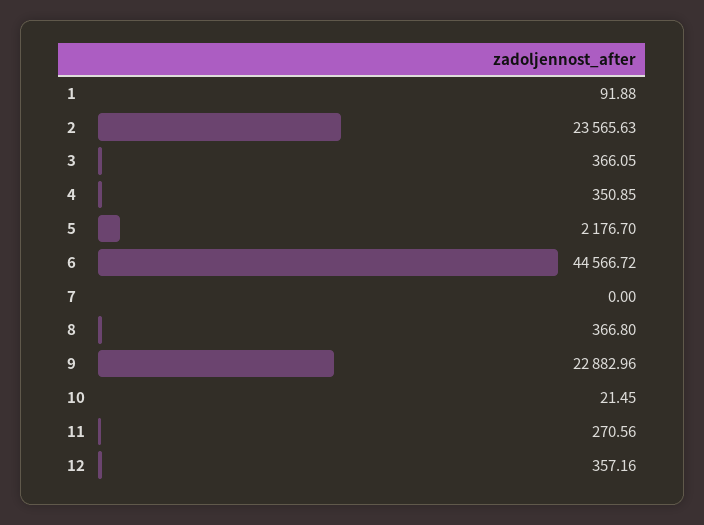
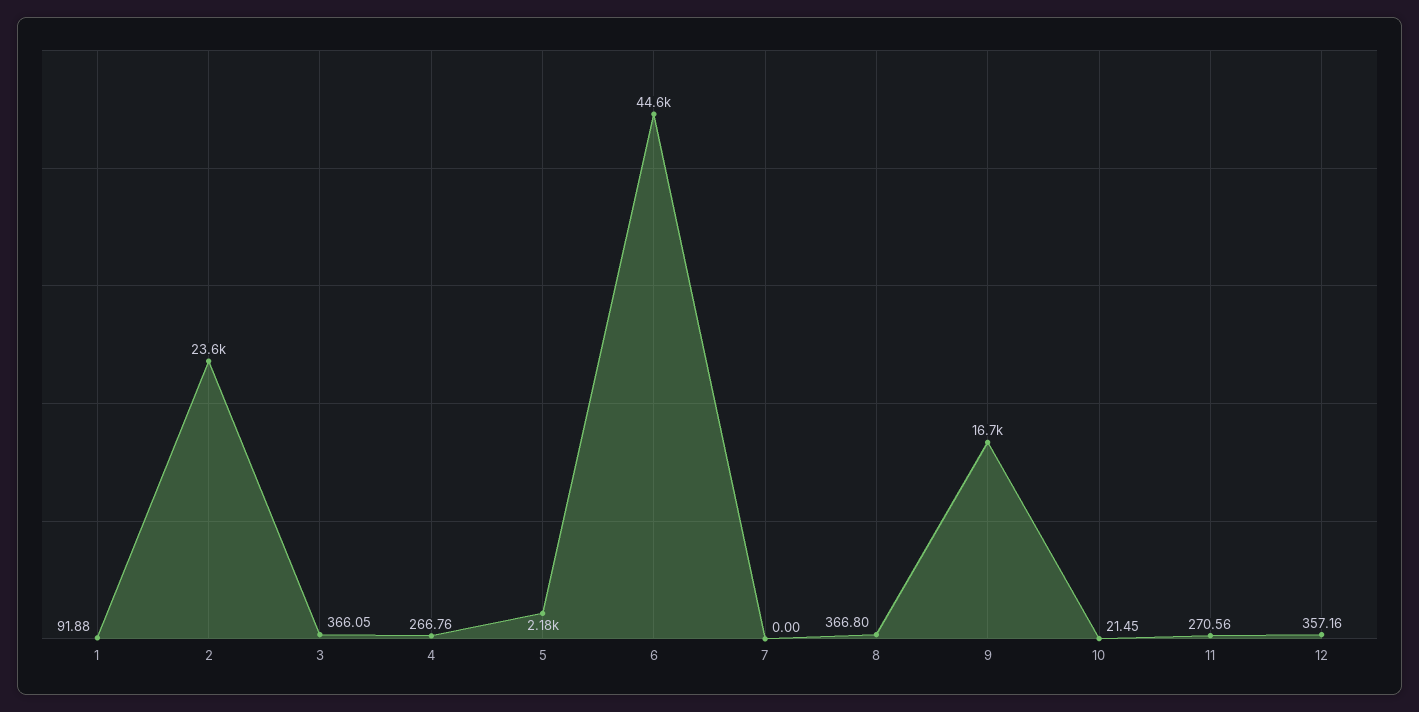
4: 350.85 -> 266.76
9: 22882.96 -> 16700

